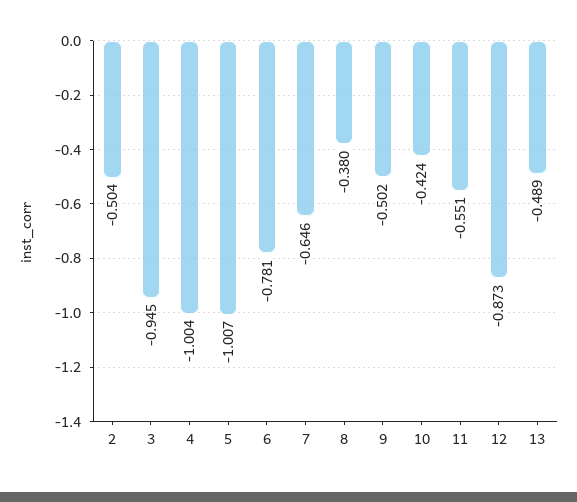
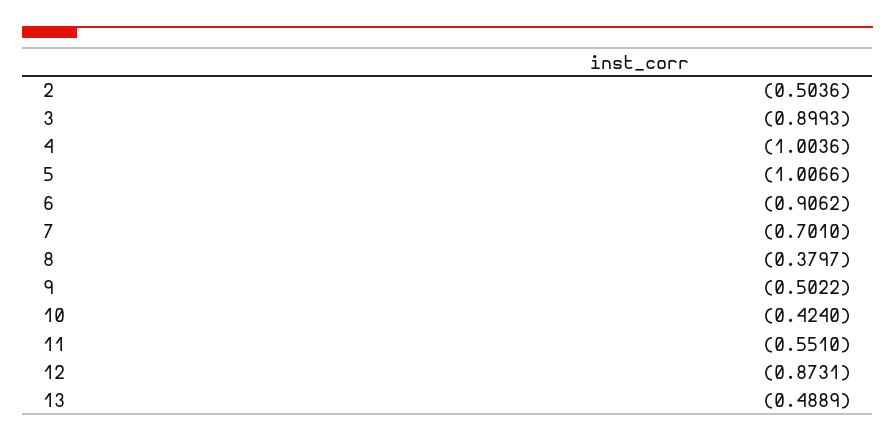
3: -0.945 -> -0.8993
6: -0.781 -> -0.9062
7: -0.646 -> -0.701

